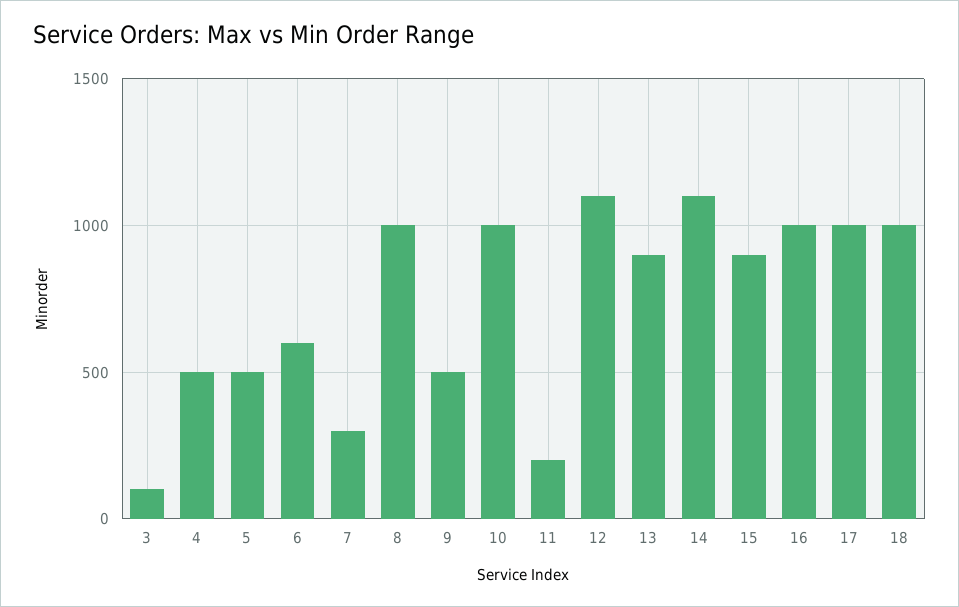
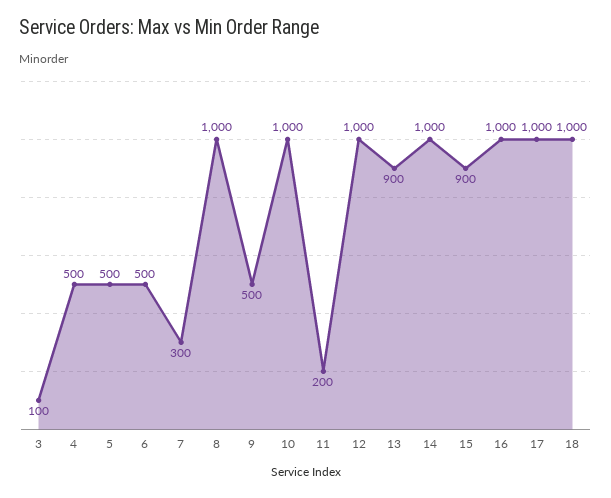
6: 600 -> 500
12: 1100 -> 1000
14: 1100 -> 1000

